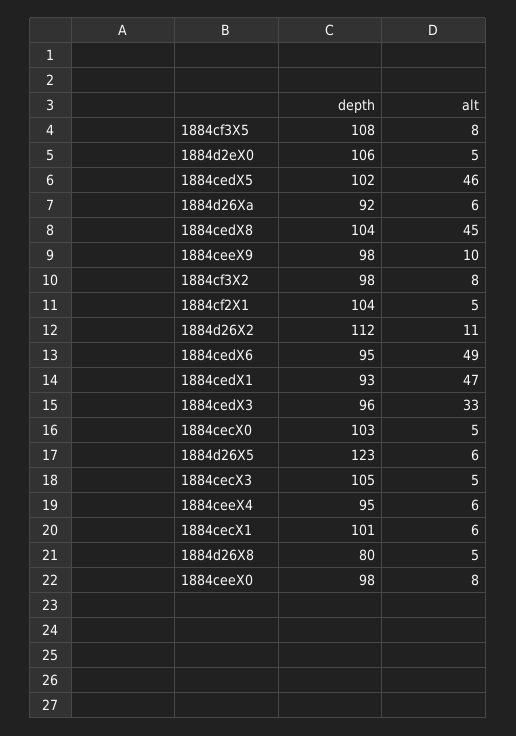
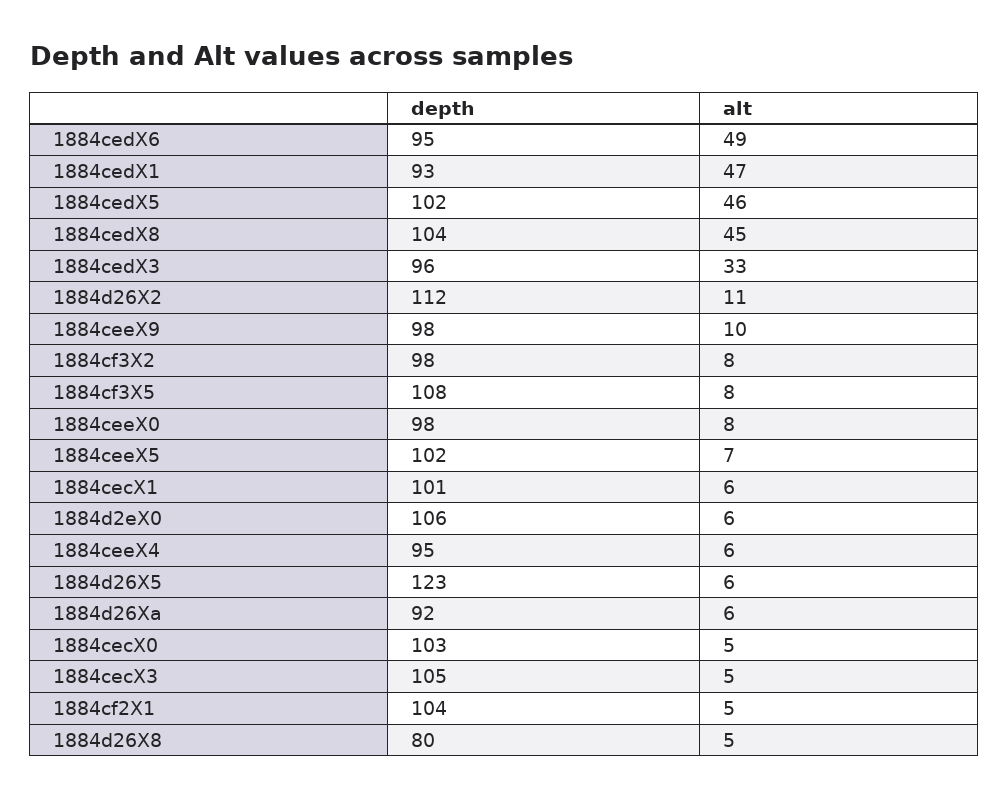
alt, 1884d2eX0: 5 -> 6
depth, 1884ceeX5: none -> 102
alt, 1884ceeX5: none -> 7

